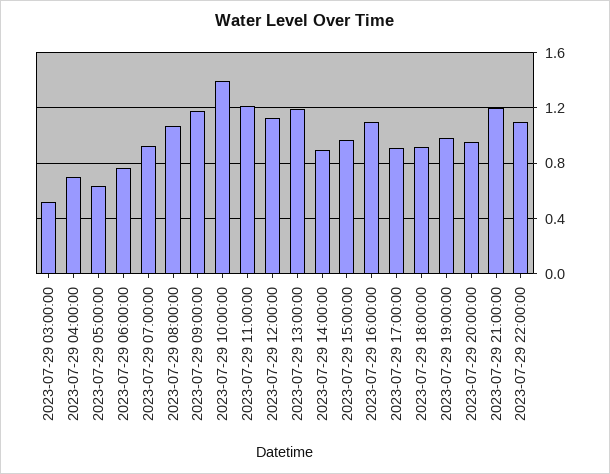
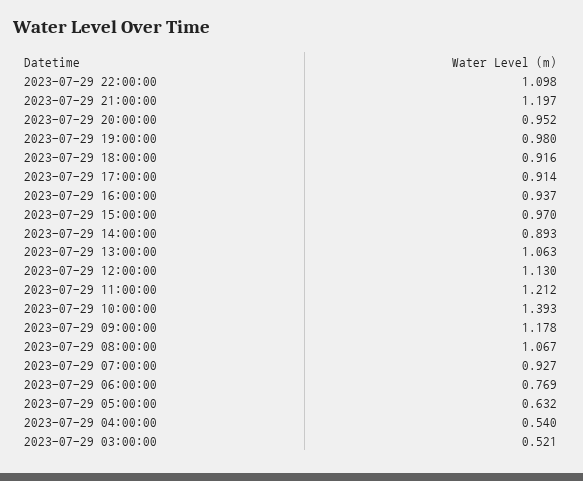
2023-07-29 04:00:00: 0.7 -> 0.54
2023-07-29 13:00:00: 1.2 -> 1.063
2023-07-29 16:00:00: 1.1 -> 0.937

